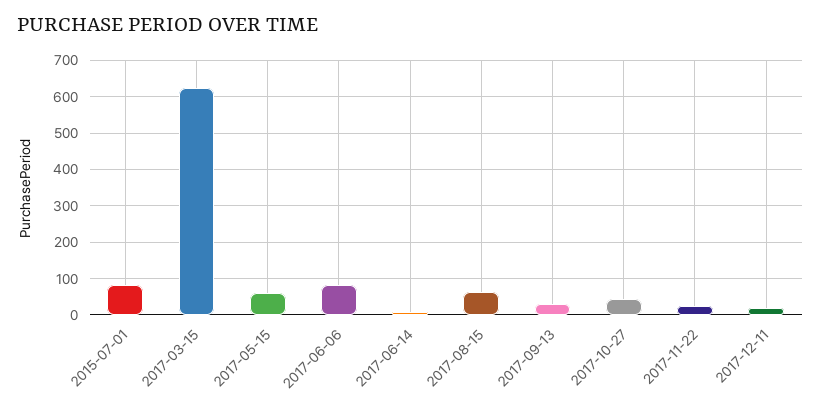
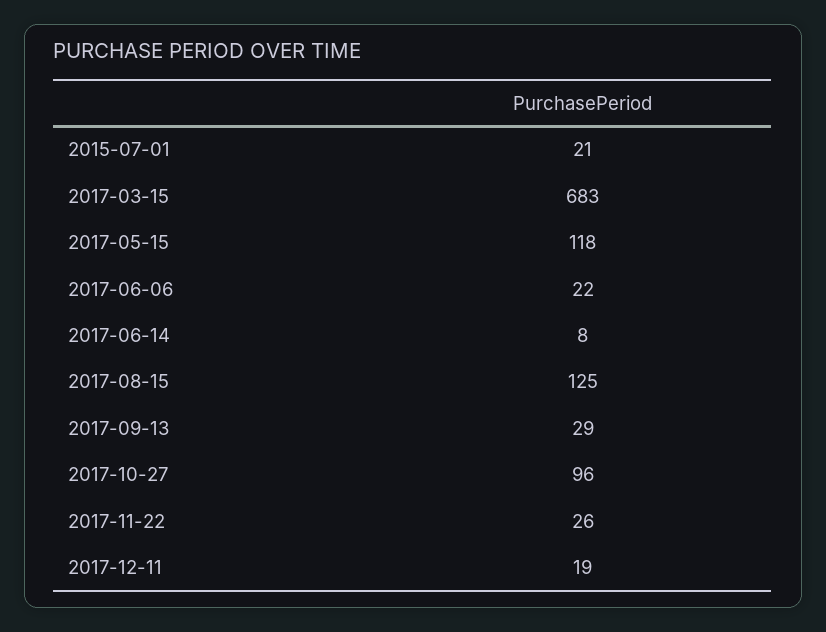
2015-07-01: 80 -> 21
2017-03-15: 620 -> 683
2017-05-15: 60 -> 118
2017-06-06: 80 -> 22
2017-08-15: 60 -> 125
2017-10-27: 40 -> 96

